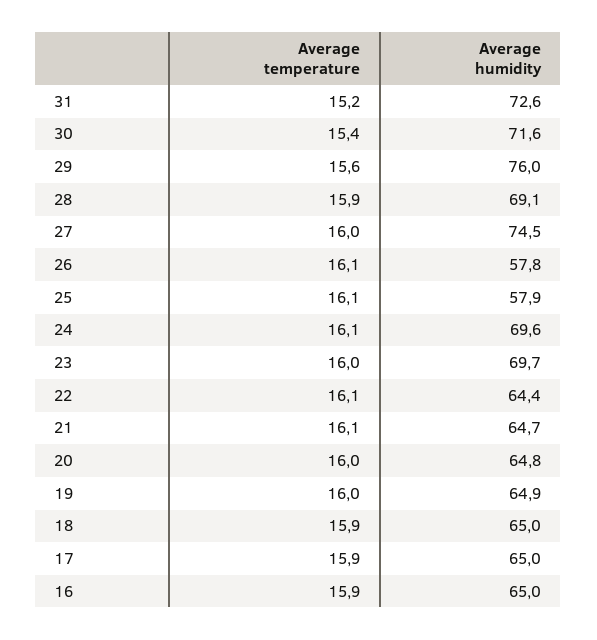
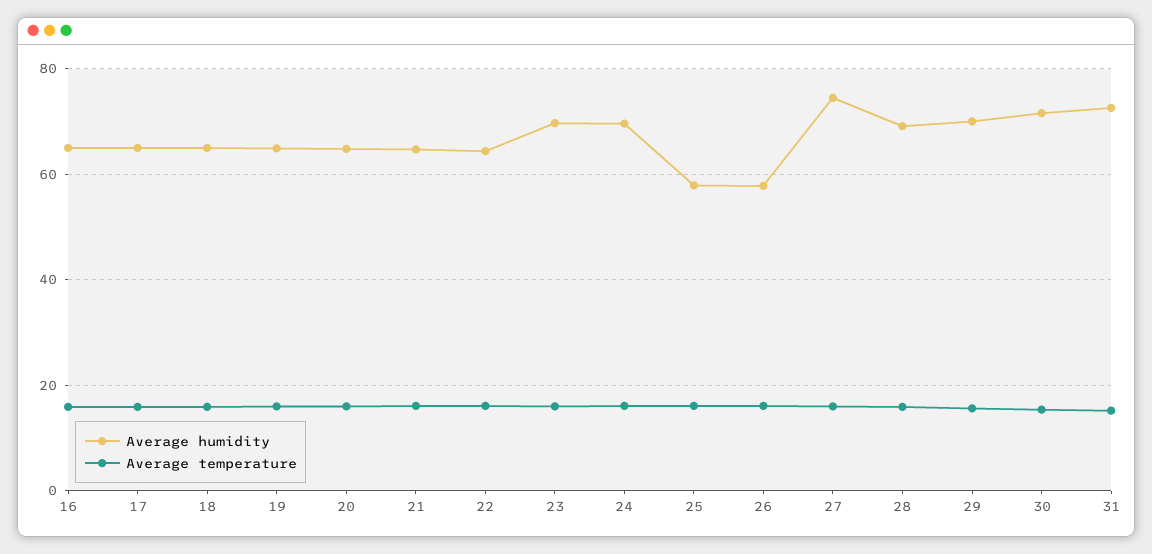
Average humidity, 29: 76 -> 70

